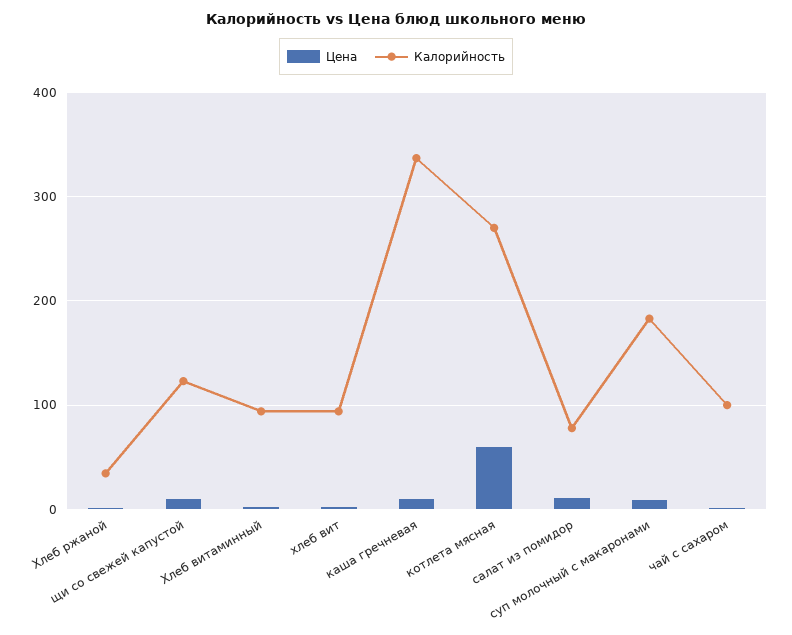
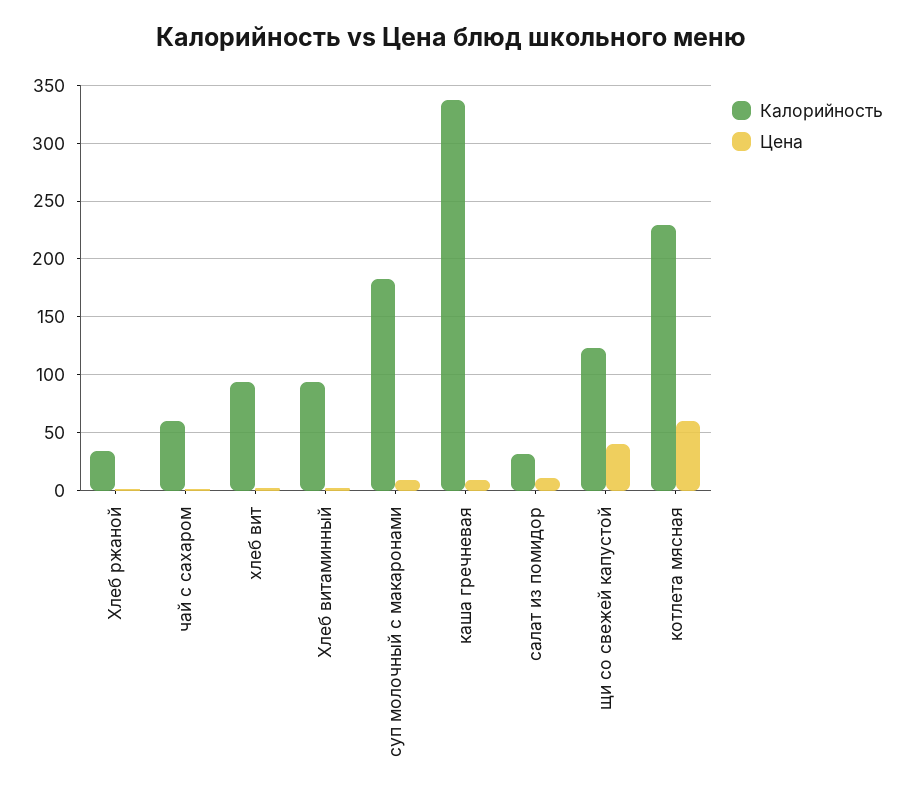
Цена, щи со свежей капустой: 10 -> 40
Калорийность, котлета мясная: 270 -> 230
Калорийность, салат из помидор: 80 -> 30
Калорийность, чай с сахаром: 100 -> 60

